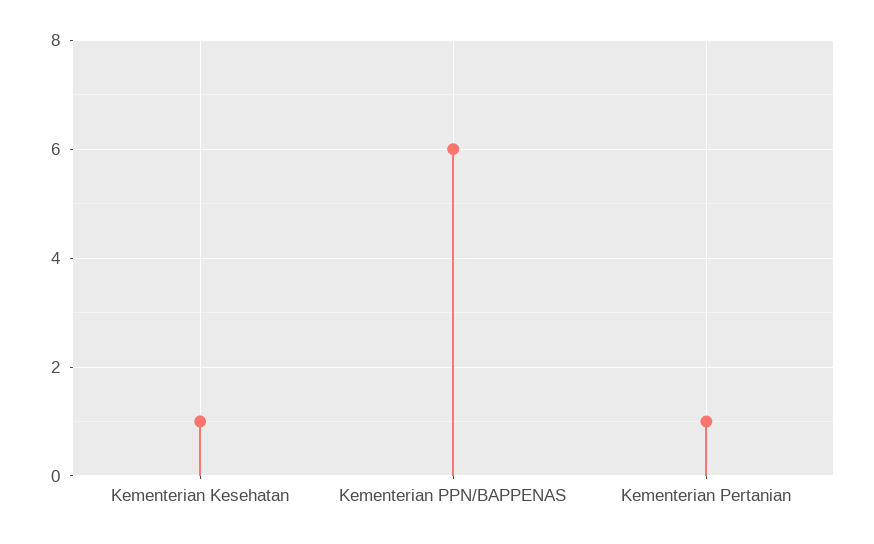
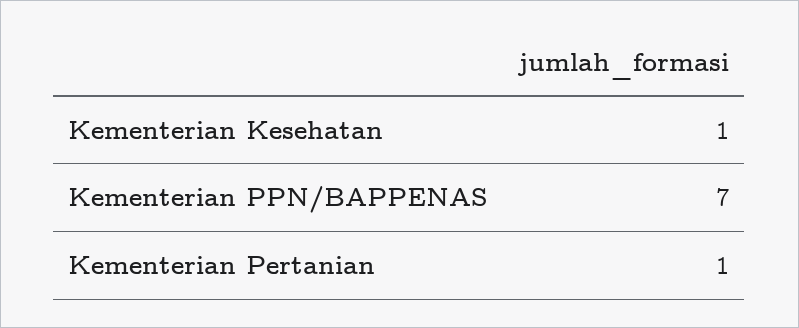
Kementerian PPN/BAPPENAS: 6 -> 7

